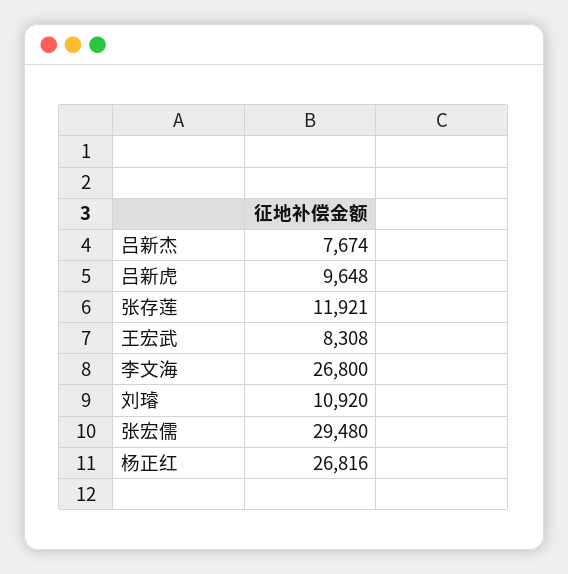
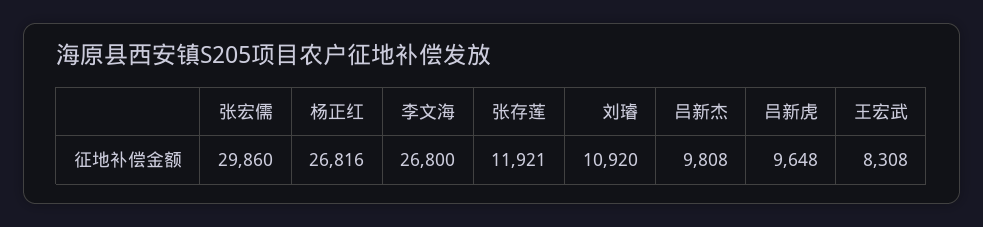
吕新杰: 7674 -> 9808
张宏儒: 29480 -> 29860

